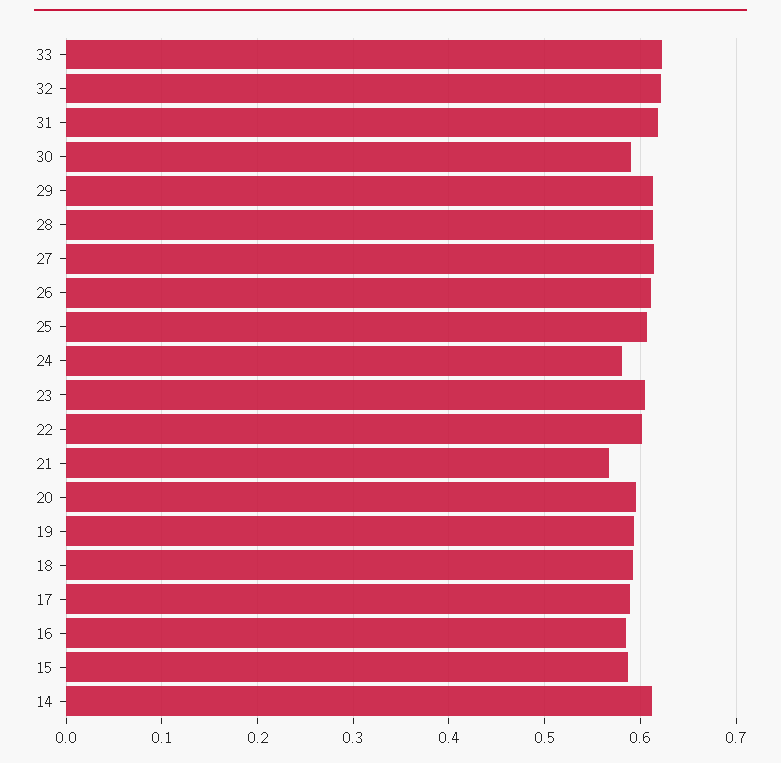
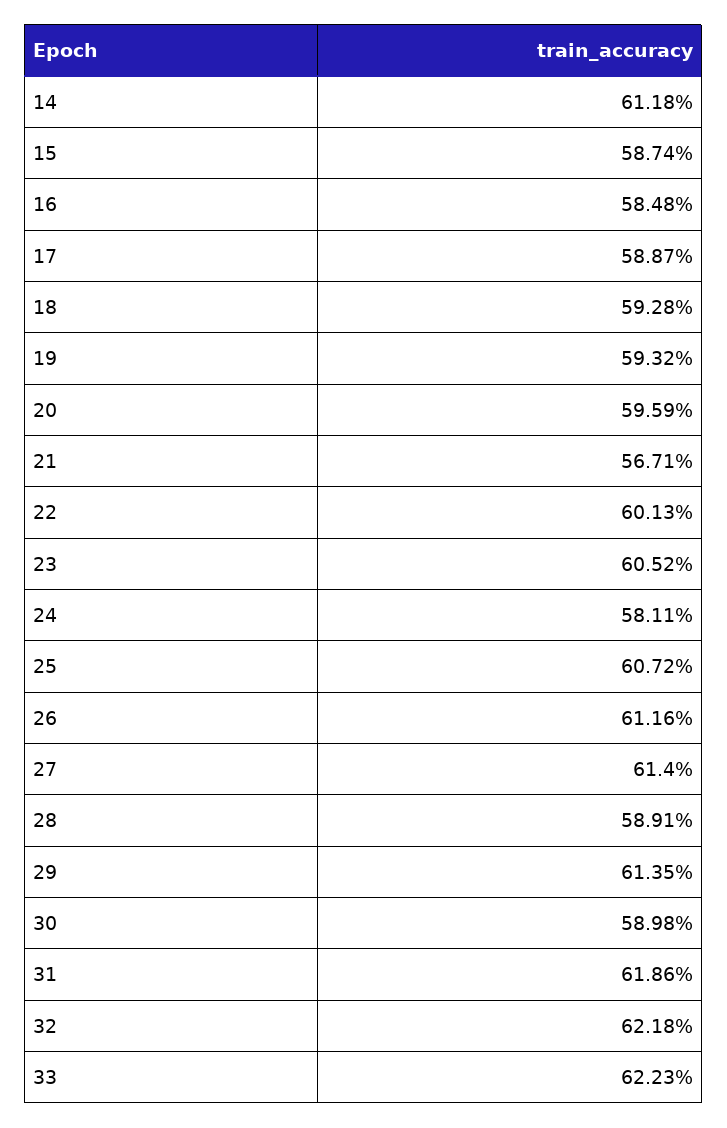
28: 0.61 -> 0.5891

